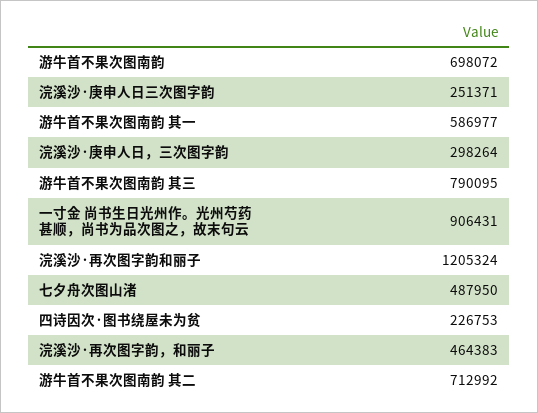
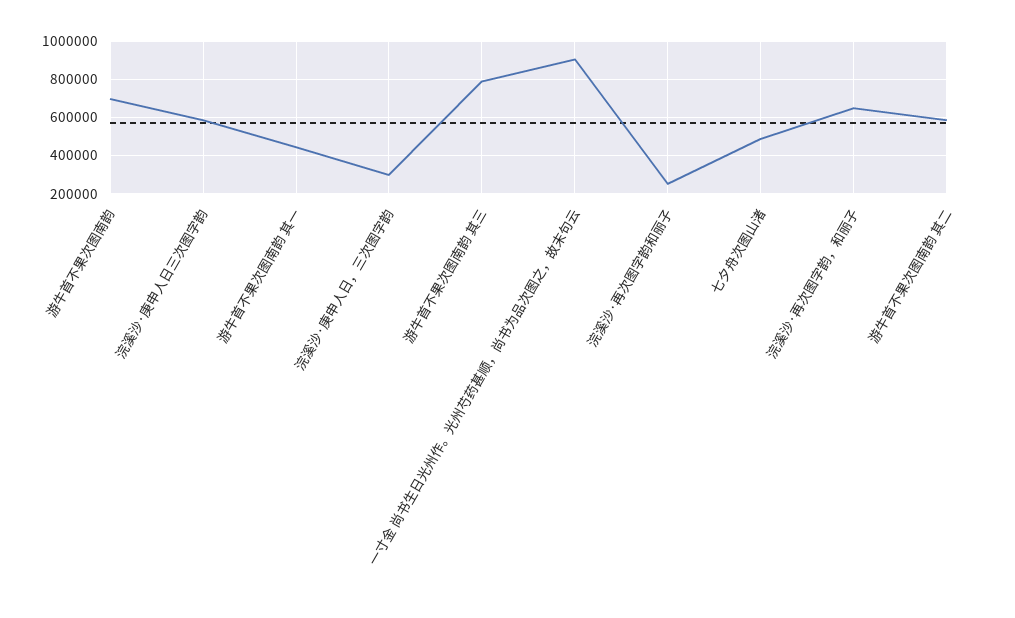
浣溪沙·庚申人日三次图字韵: 251371 -> 600000
游牛首不果次图南韵 其一: 586977 -> 450000
浣溪沙·再次图字韵和丽子: 1205324 -> 250000
四诗因次·图书绕屋未为贫: 226753 -> none
浣溪沙·再次图字韵，和丽子: 464383 -> 650000
游牛首不果次图南韵 其二: 712992 -> 600000

